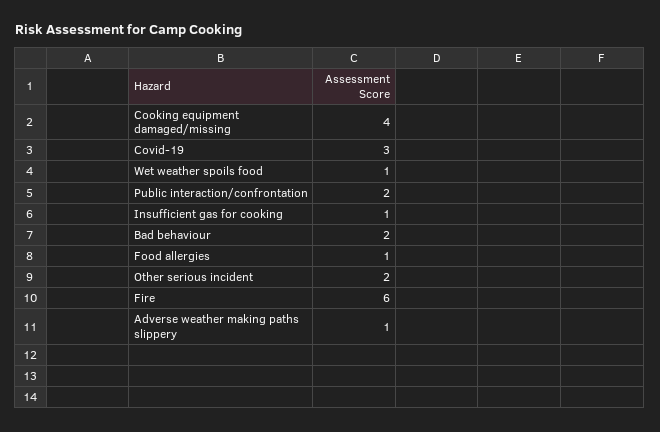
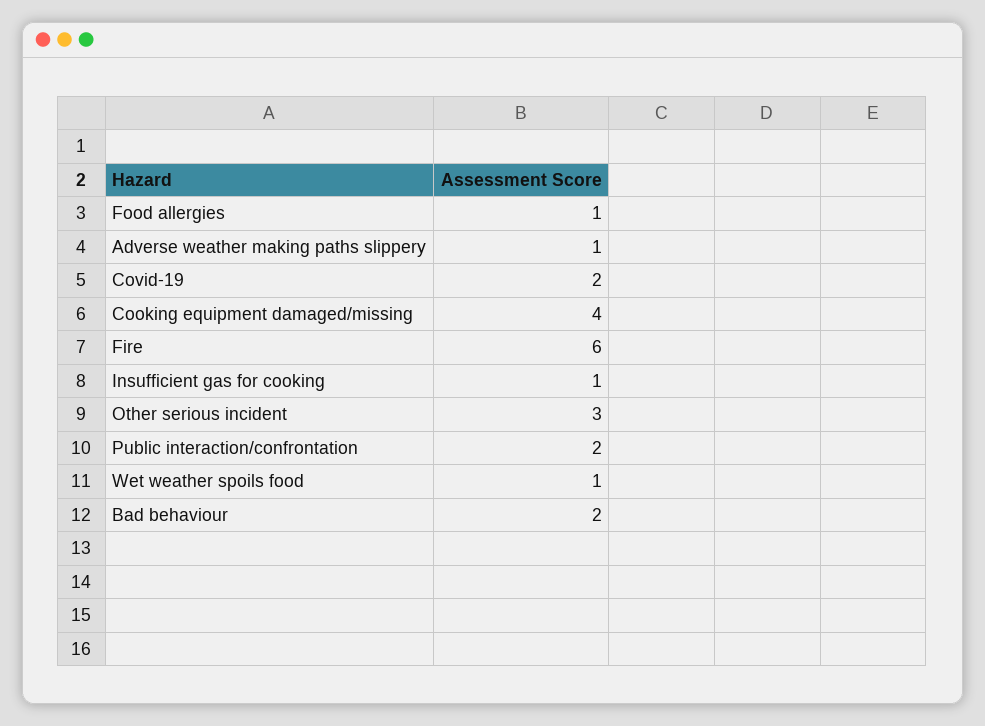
Covid-19: 3 -> 2
Other serious incident: 2 -> 3

